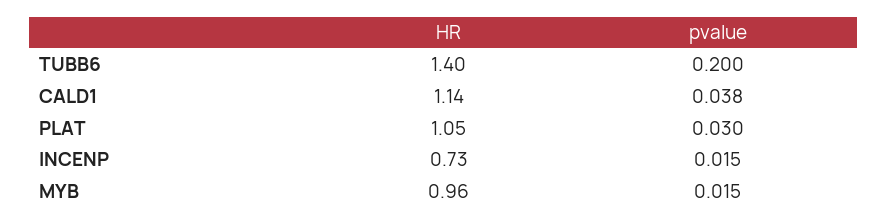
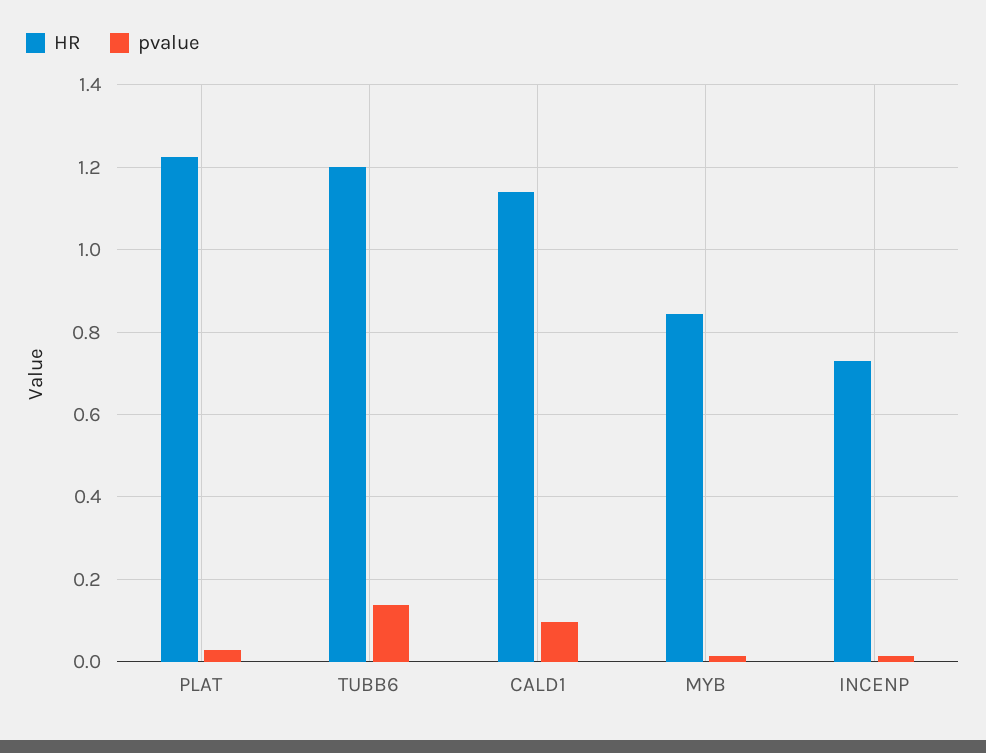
HR, TUBB6: 1.4 -> 1.2
pvalue, TUBB6: 0.2 -> 0.14
pvalue, CALD1: 0.038 -> 0.1
HR, PLAT: 1.05 -> 1.22
HR, MYB: 0.96 -> 0.84

